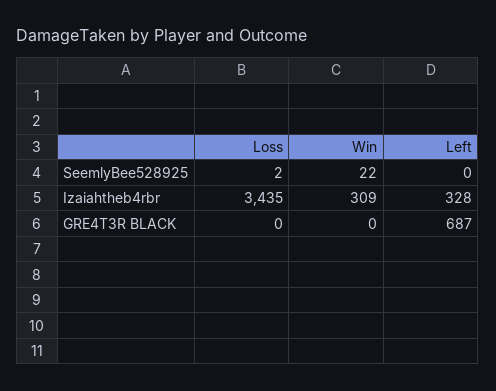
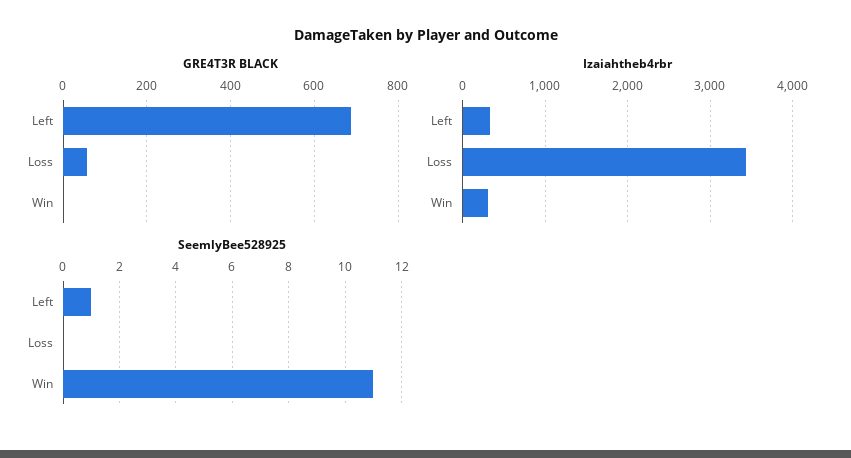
SeemlyBee528925, Loss: 2 -> 0
SeemlyBee528925, Win: 22 -> 11
SeemlyBee528925, Left: 0 -> 1
GRE4T3R BLACK, Loss: 0 -> 60

